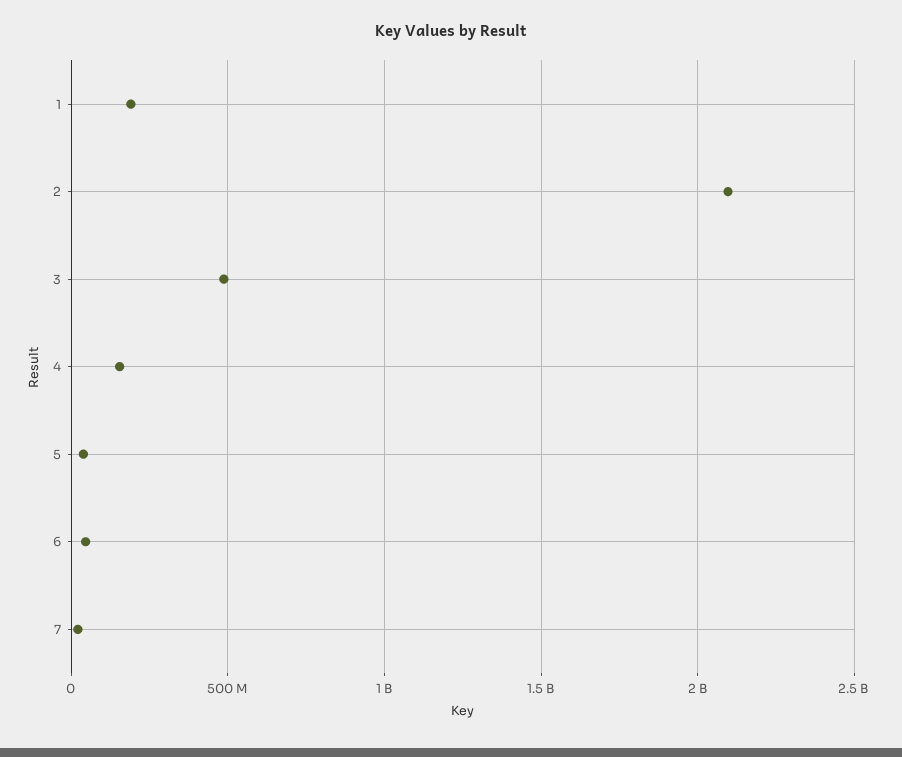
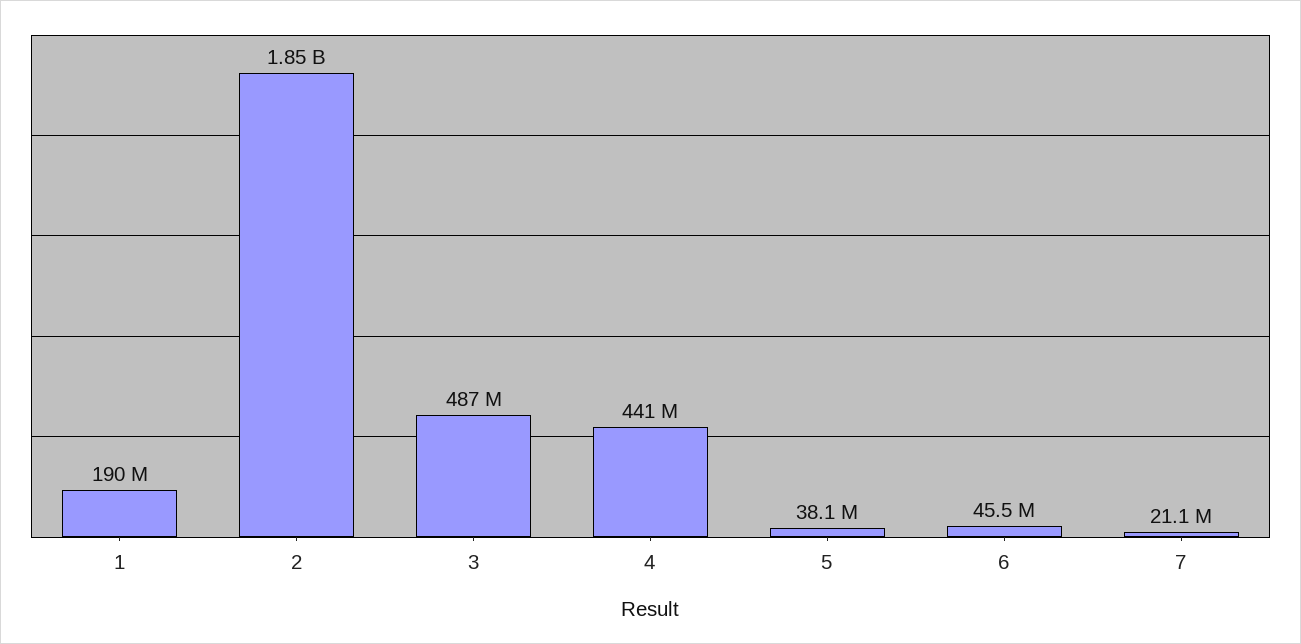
2: 2100000000 -> 1850000000
4: 150000000 -> 441000000

